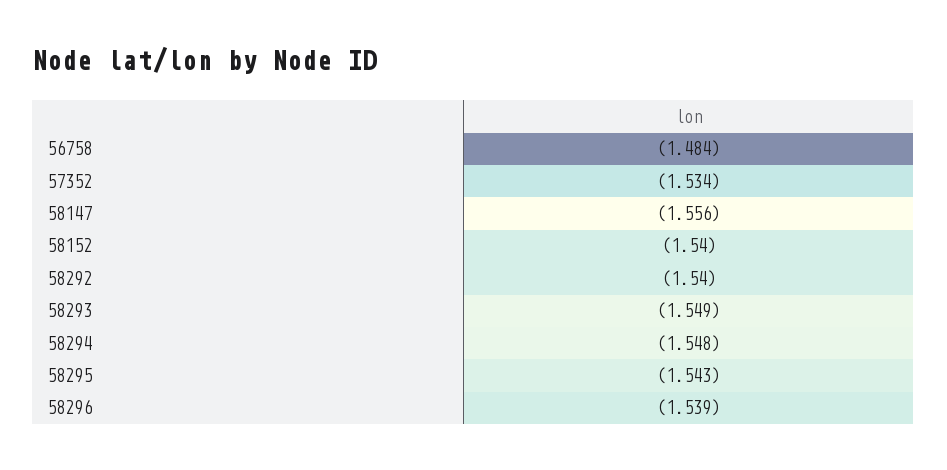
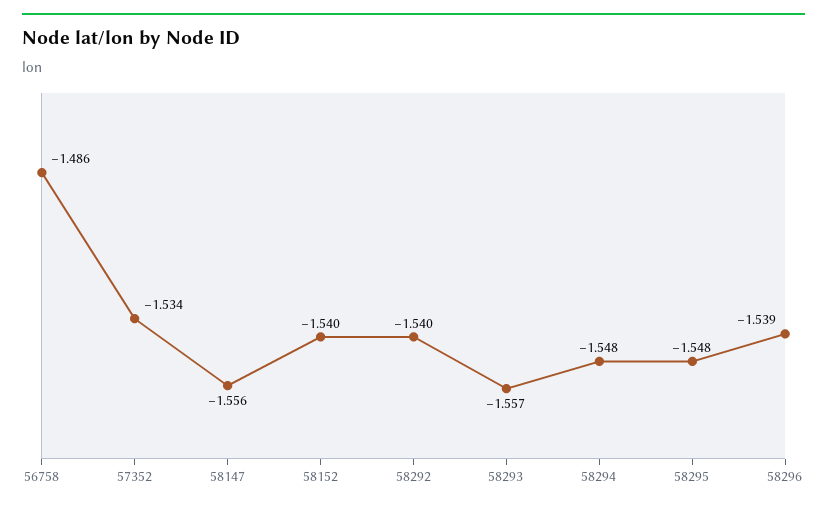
56758: -1.484 -> -1.486
58293: -1.549 -> -1.557
58295: -1.543 -> -1.548

